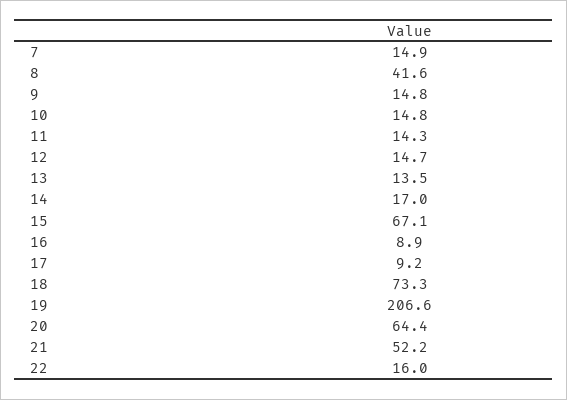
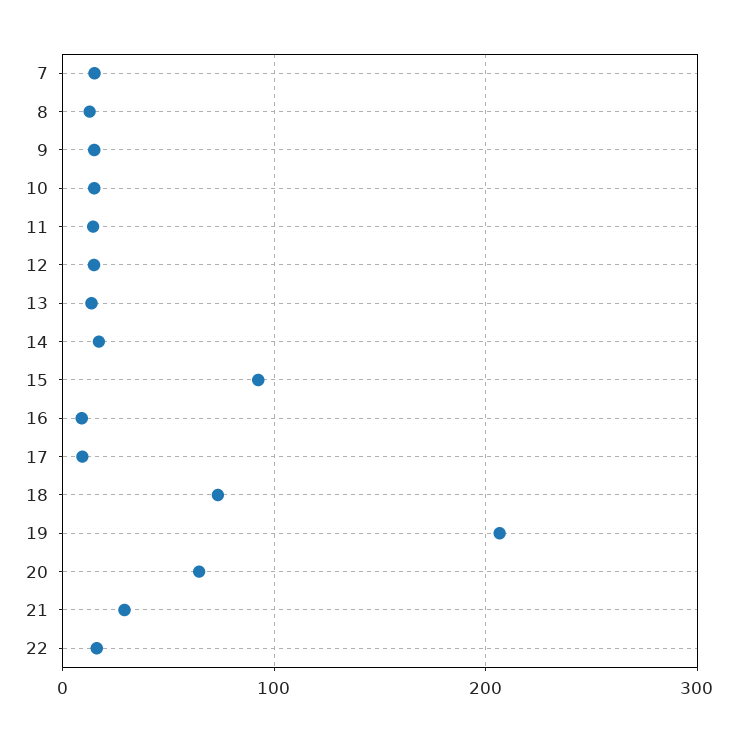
8: 41.6 -> 10
15: 67.1 -> 90
21: 52.2 -> 30

